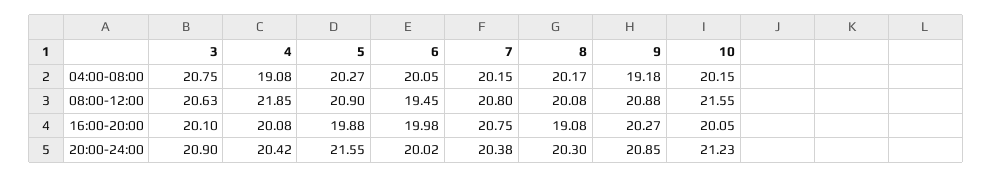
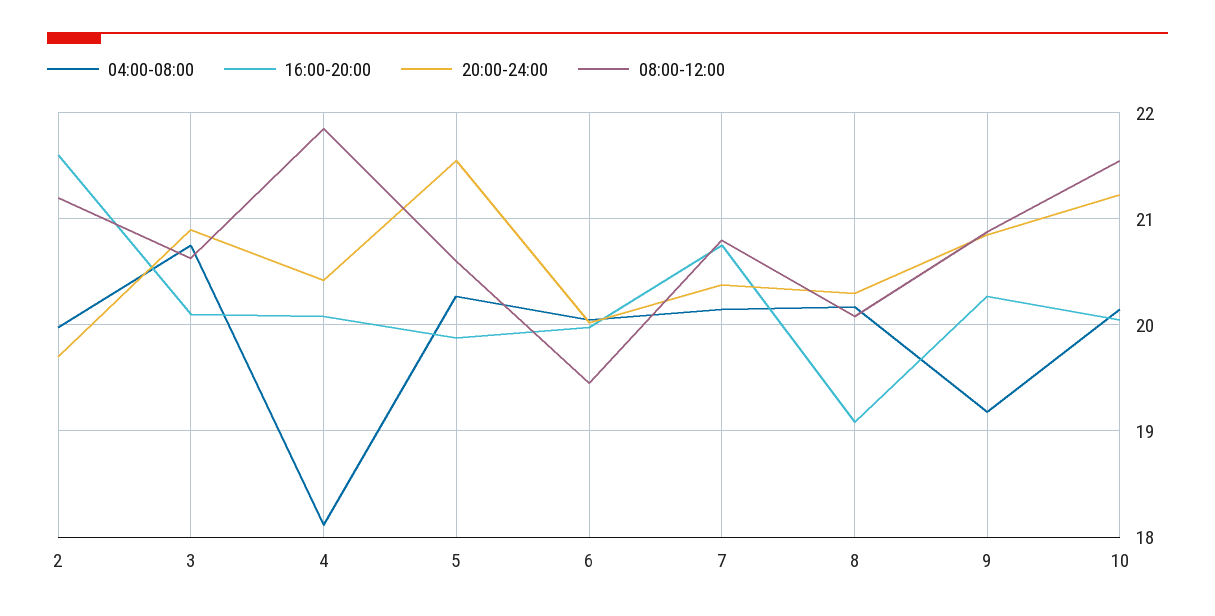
04:00-08:00, 4: 19.08 -> 18.1
08:00-12:00, 5: 20.9 -> 20.6
04:00-08:00, 2: none -> 20
16:00-20:00, 2: none -> 21.6
20:00-24:00, 2: none -> 19.7
08:00-12:00, 2: none -> 21.2

